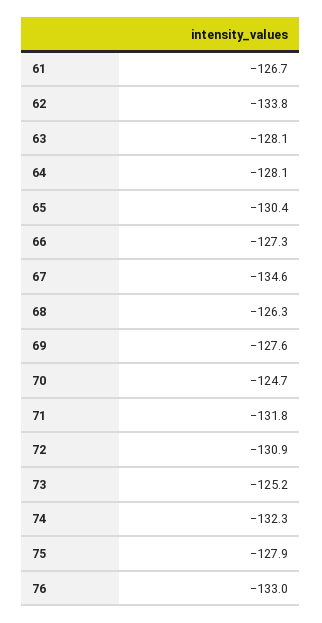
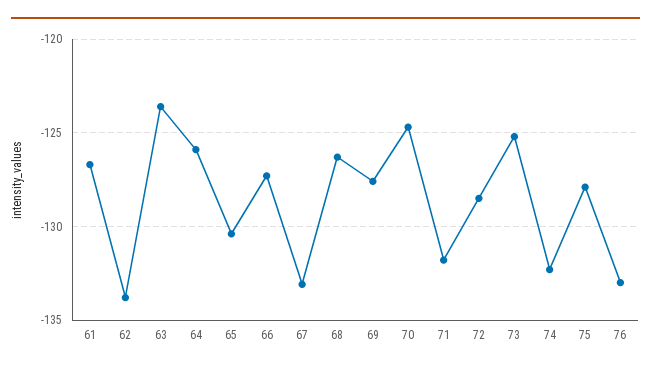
63: -128.1 -> -123.5
64: -128.1 -> -126
67: -134.6 -> -133
72: -130.9 -> -128.5

